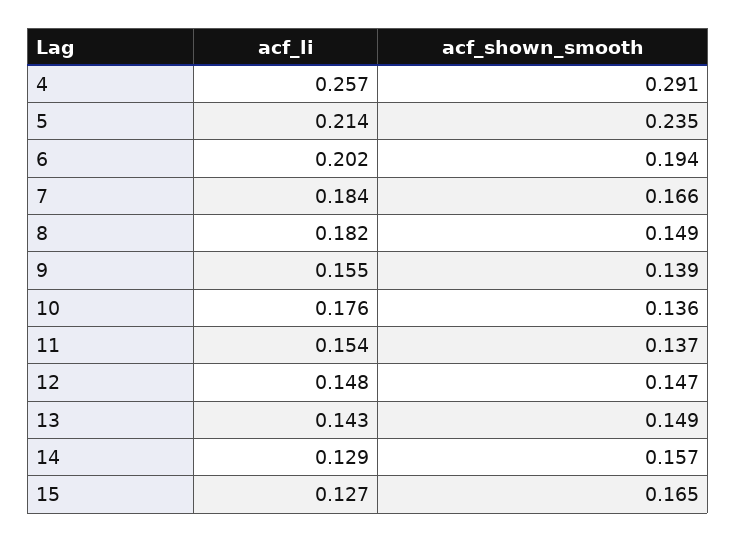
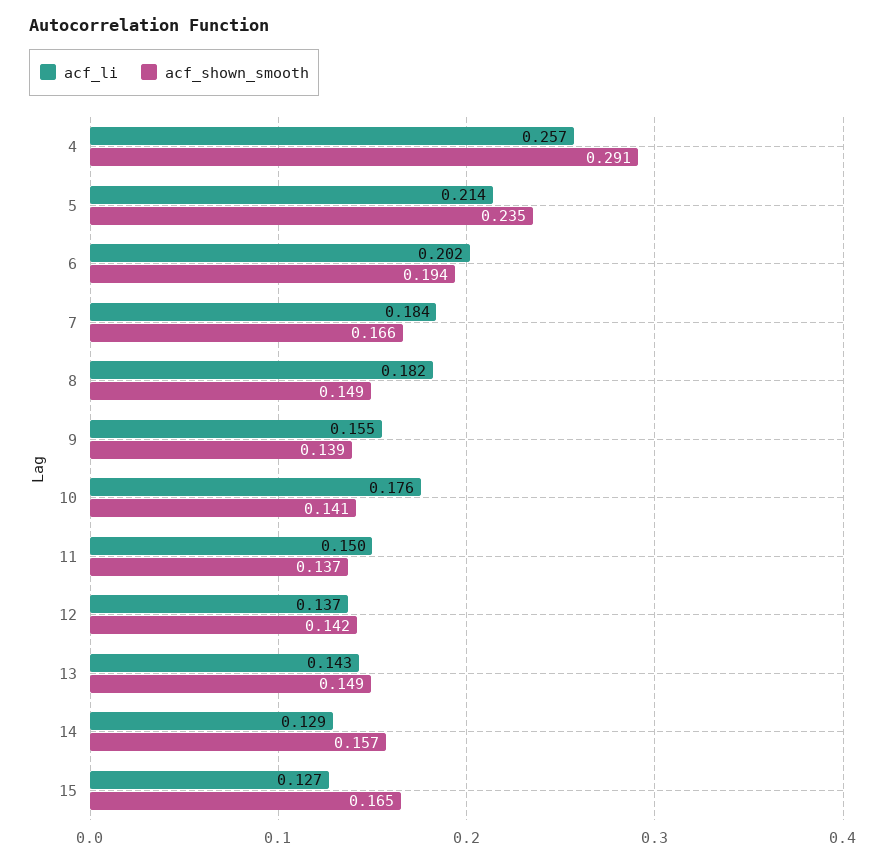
acf_shown_smooth, 10: 0.136 -> 0.141
acf_li, 11: 0.154 -> 0.15
acf_li, 12: 0.148 -> 0.137
acf_shown_smooth, 12: 0.147 -> 0.142

